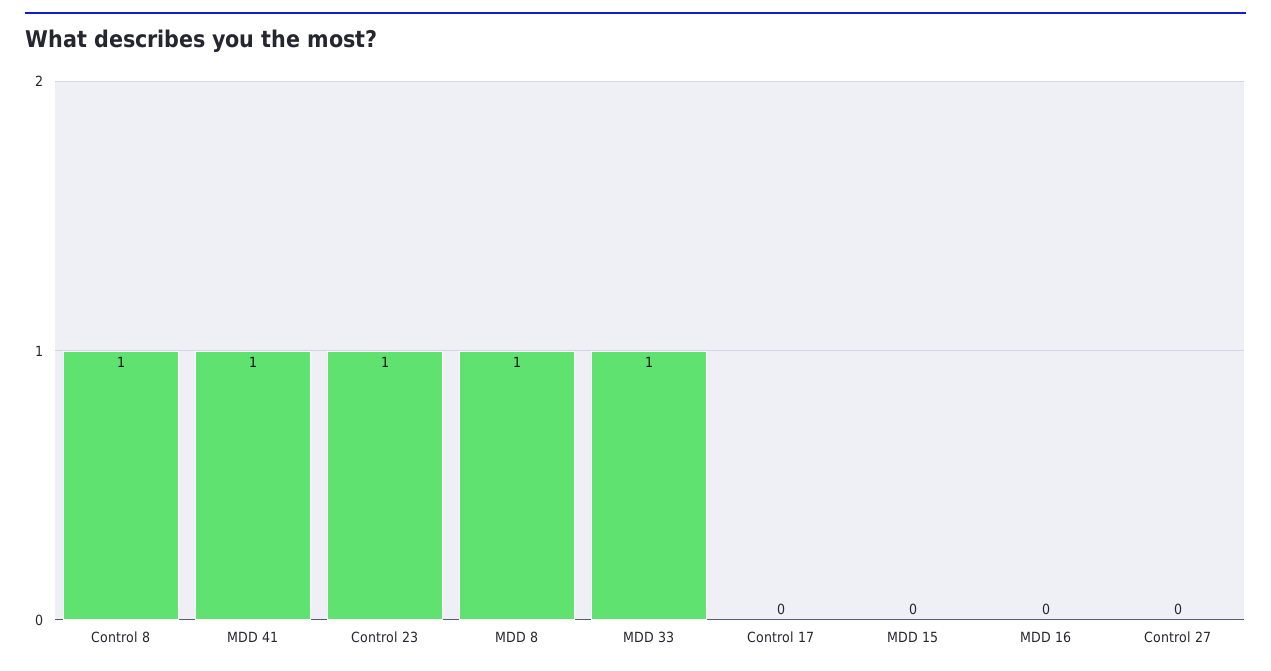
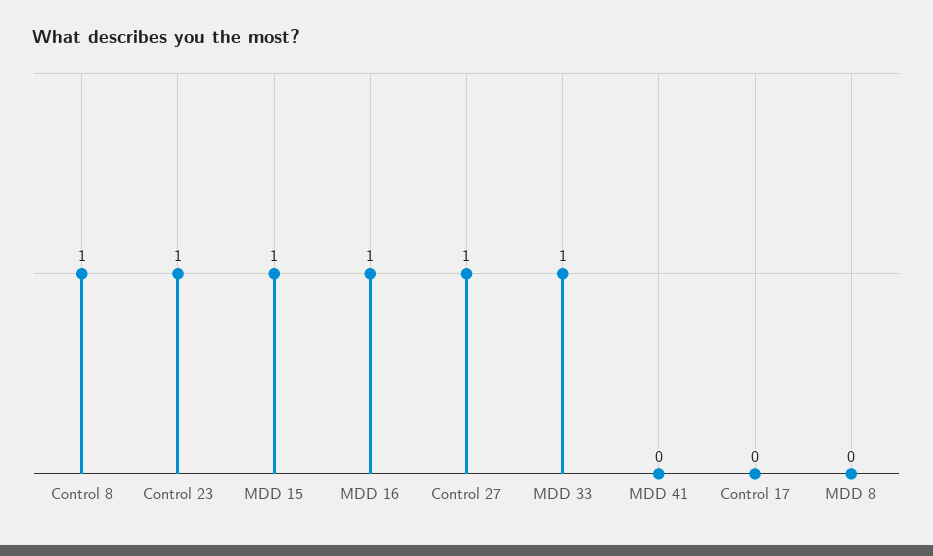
MDD 41: 1 -> 0
MDD 8: 1 -> 0
MDD 15: 0 -> 1
MDD 16: 0 -> 1
Control 27: 0 -> 1

